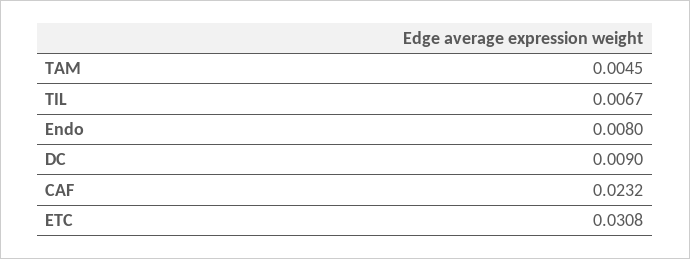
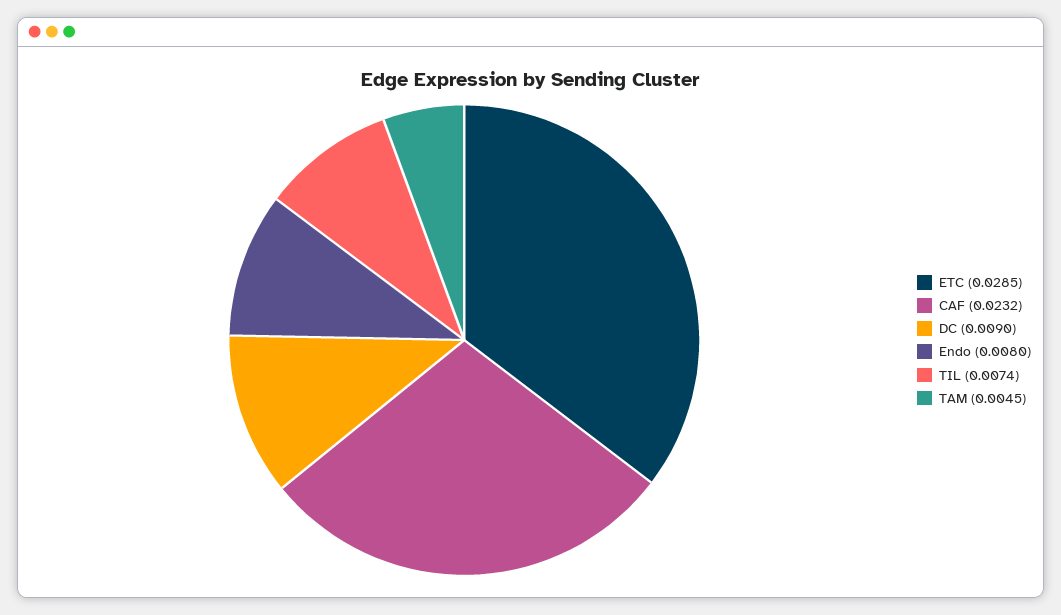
TIL: 0.0067 -> 0.0074
ETC: 0.0308 -> 0.0285

